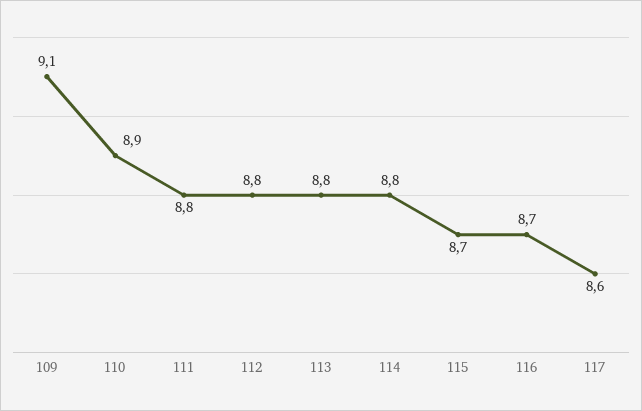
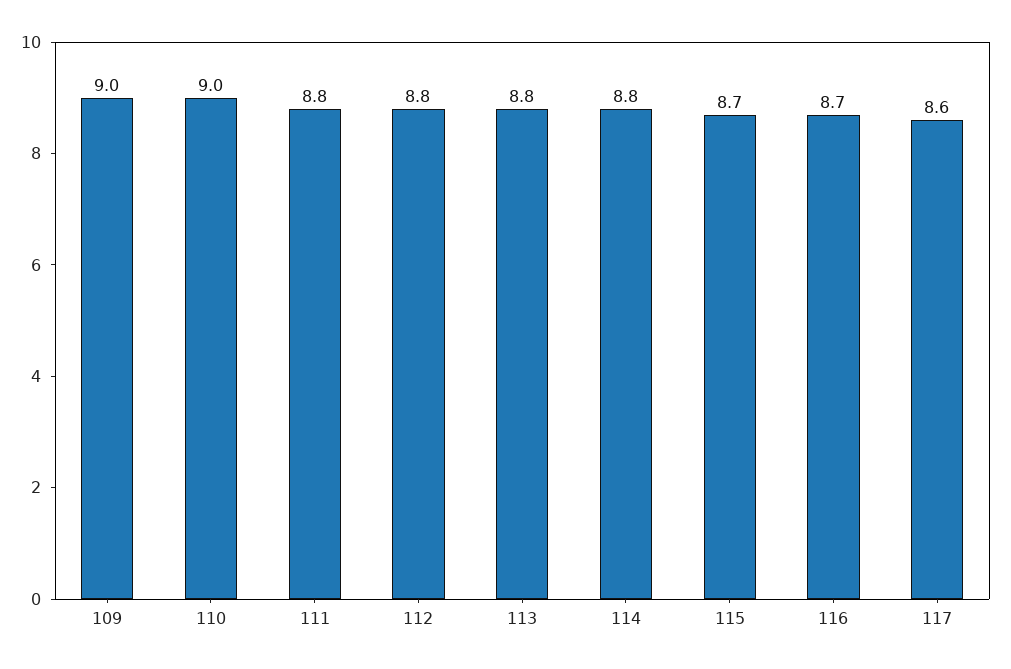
109: 9.1 -> 9
110: 8.9 -> 9

